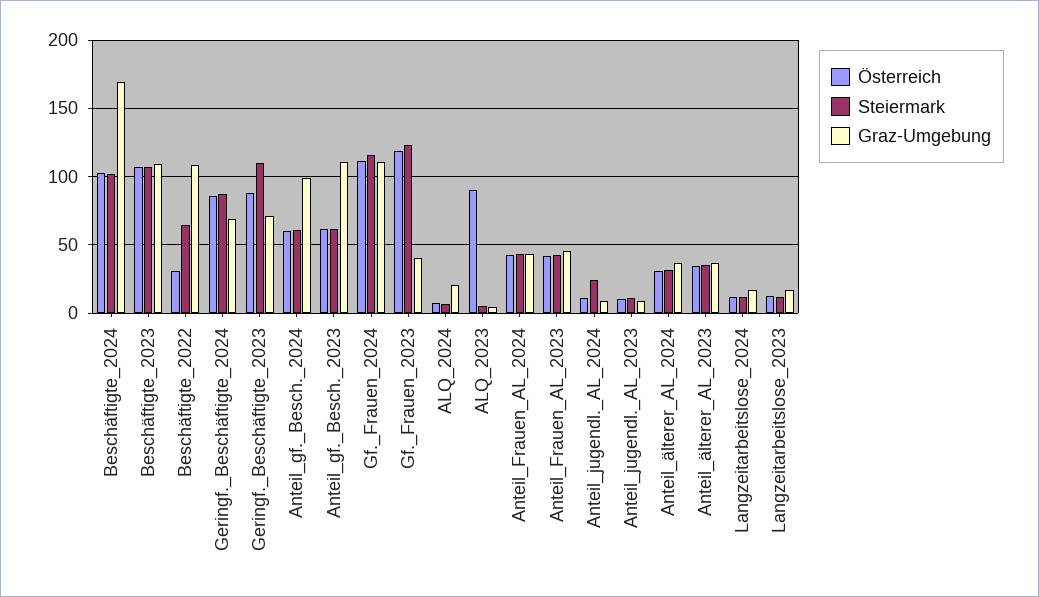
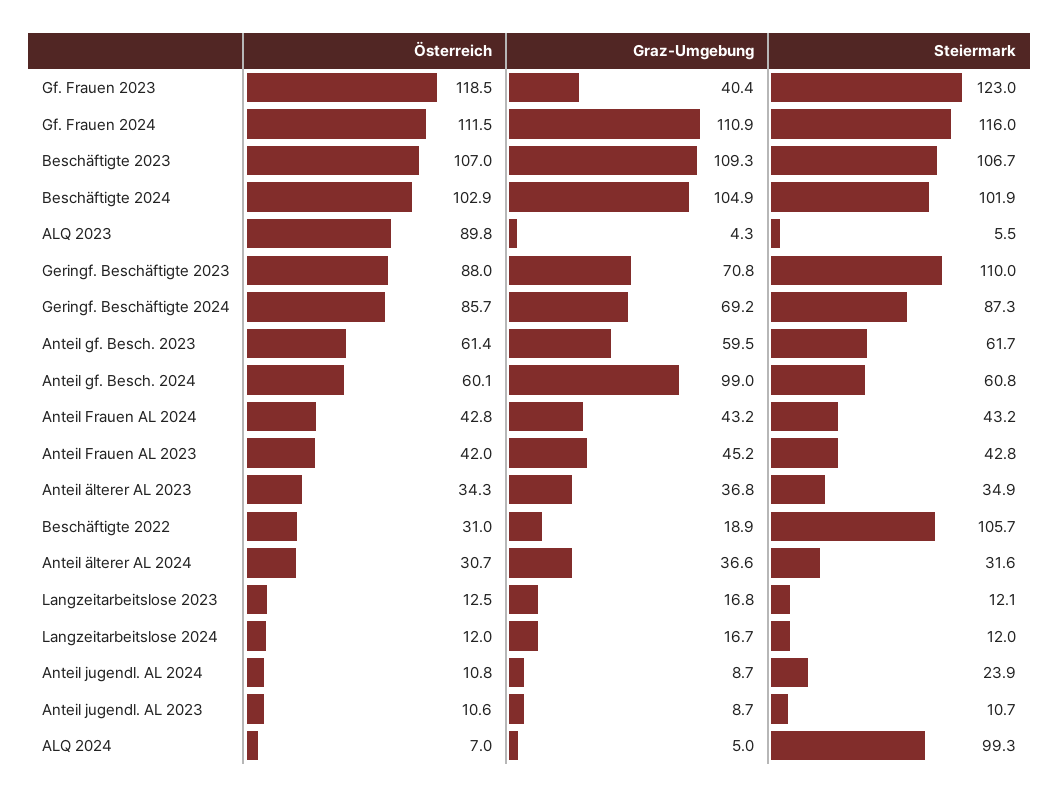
Graz-Umgebung, Beschäftigte_2024: 170 -> 104.9
Steiermark, Beschäftigte_2022: 65 -> 105.7
Graz-Umgebung, Beschäftigte_2022: 110 -> 18.9
Graz-Umgebung, Anteil_gf._Besch._2023: 110 -> 59.5
Steiermark, ALQ_2024: 5 -> 99.3
Graz-Umgebung, ALQ_2024: 20 -> 5

